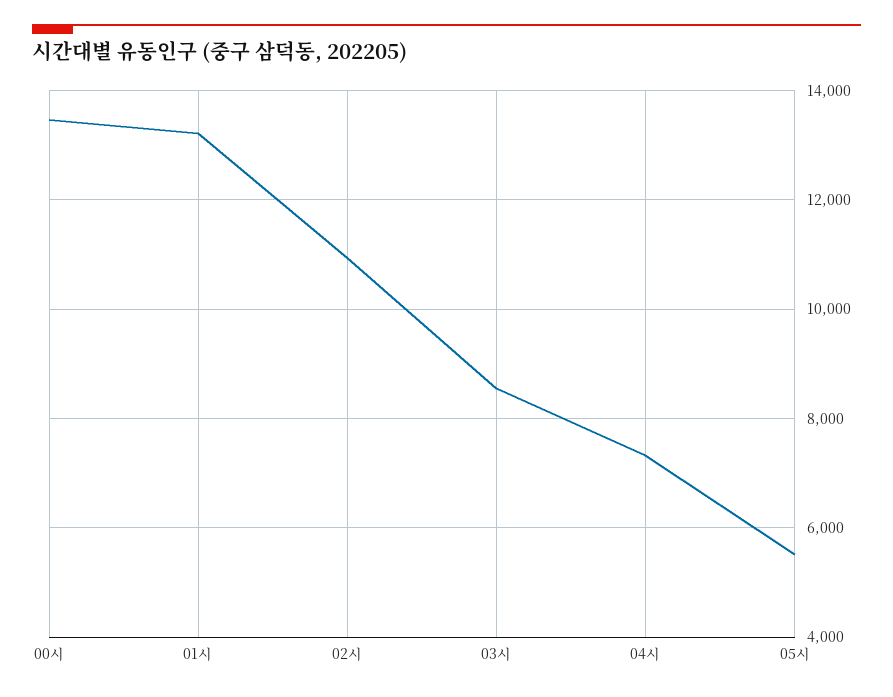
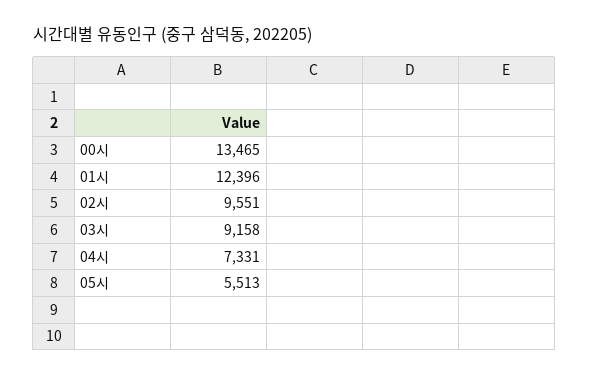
01시: 13200 -> 12396
02시: 11000 -> 9551
03시: 8600 -> 9158

